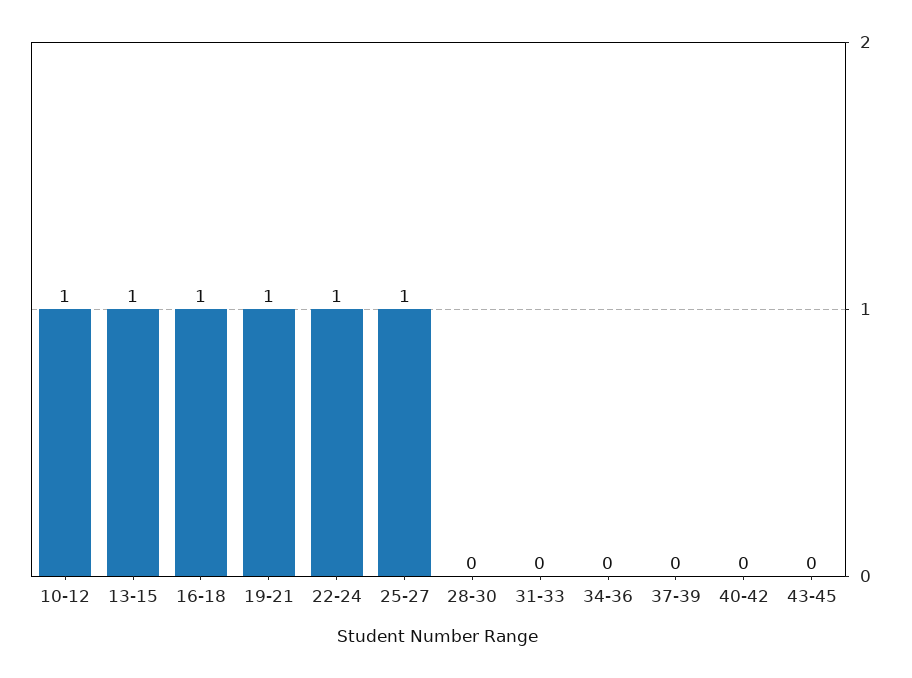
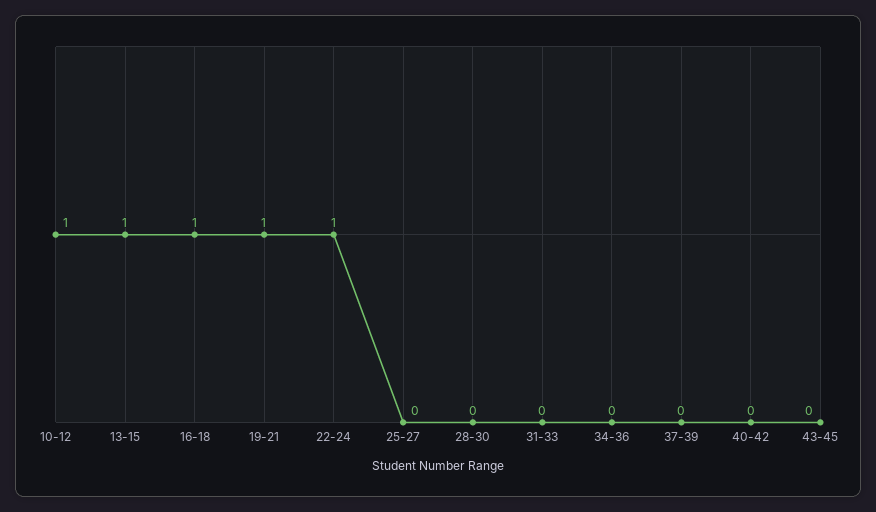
25-27: 1 -> 0

